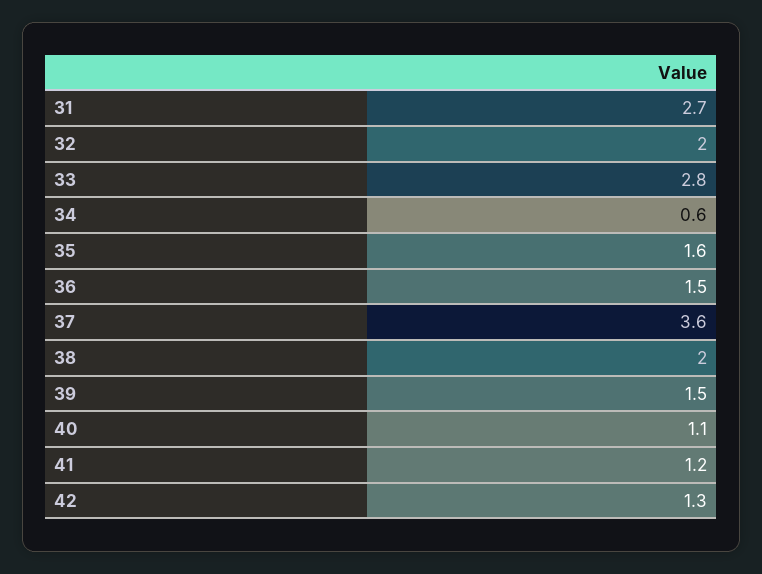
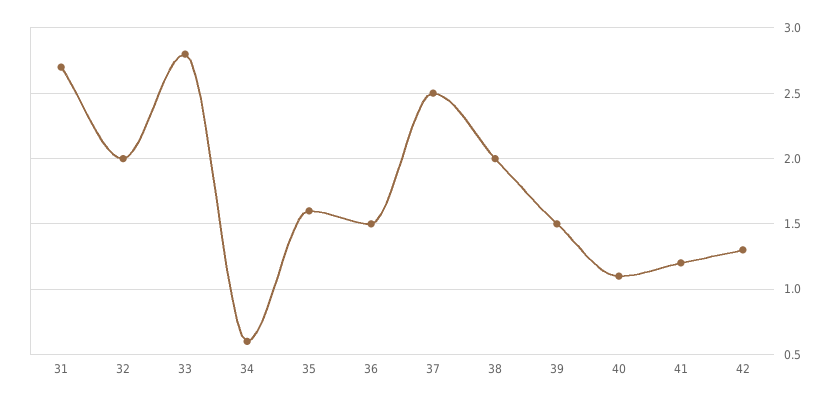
37: 3.6 -> 2.5

